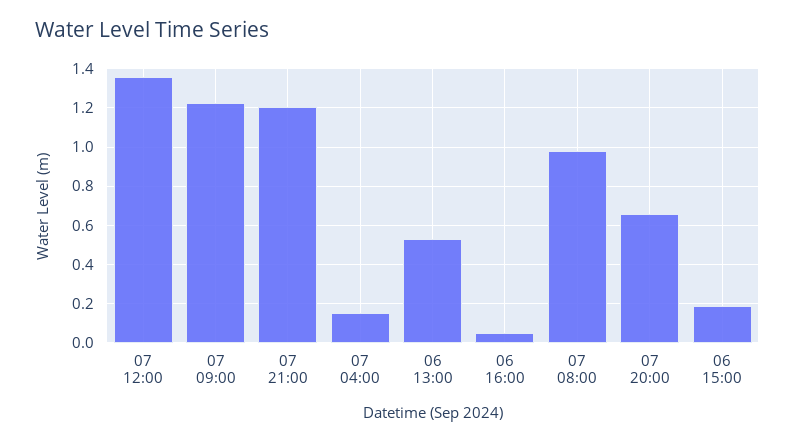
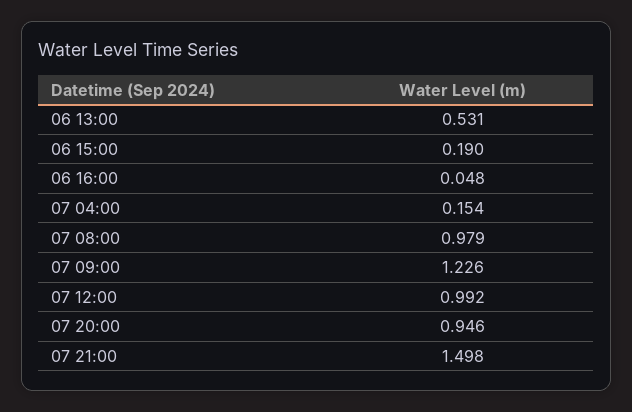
07 12:00: 1.35 -> 0.992
07 21:00: 1.2 -> 1.498
07 20:00: 0.65 -> 0.946

